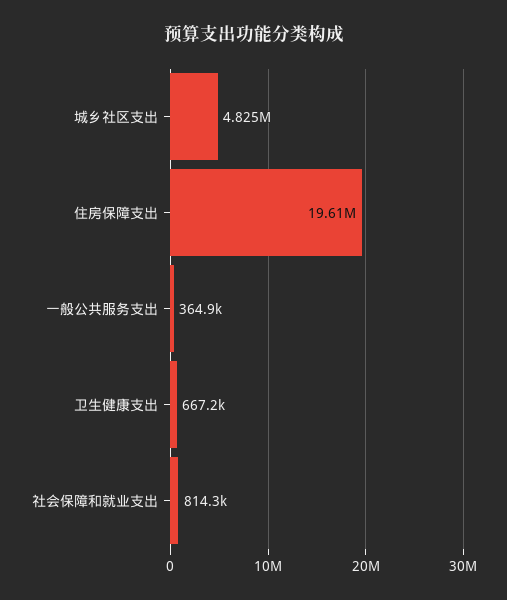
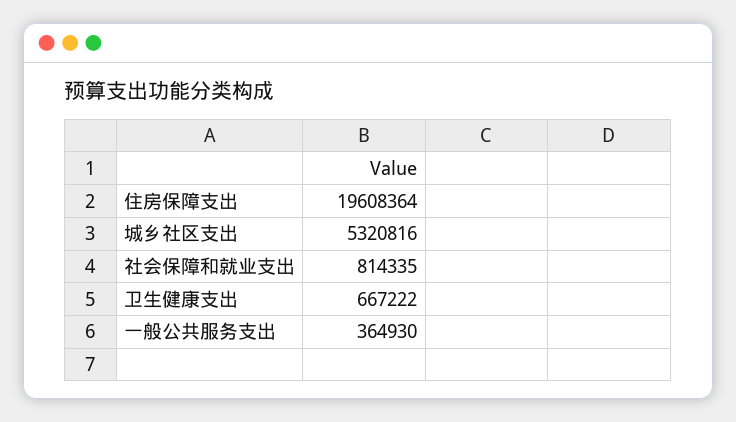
城乡社区支出: 4825000 -> 5320816

